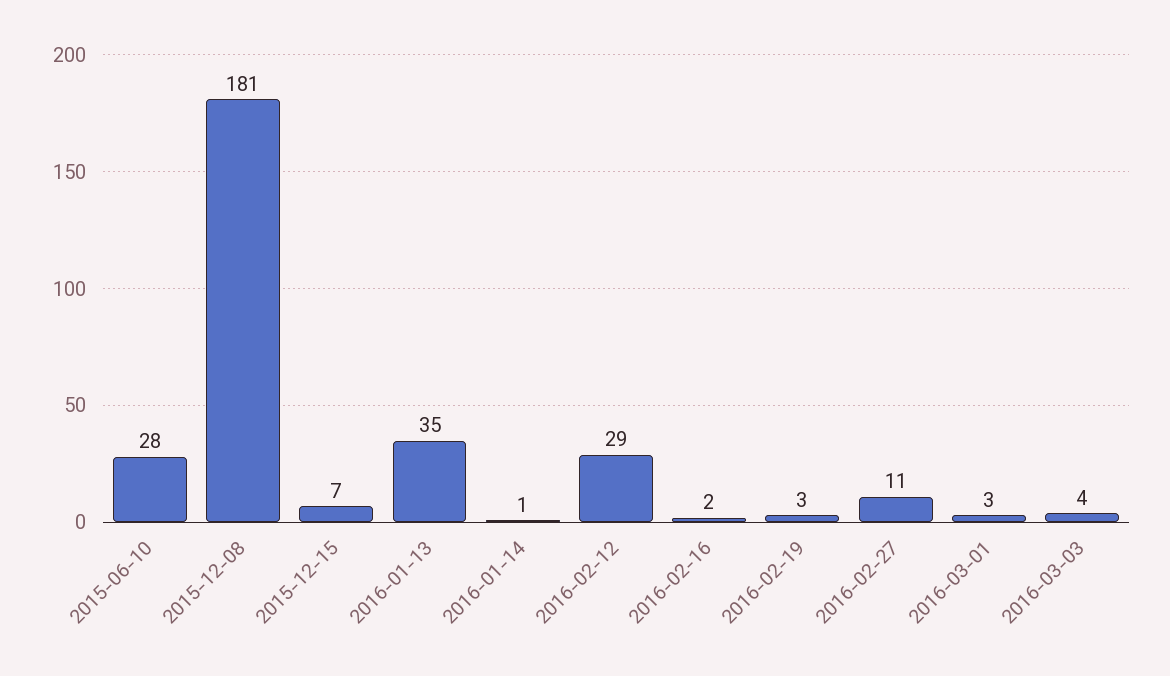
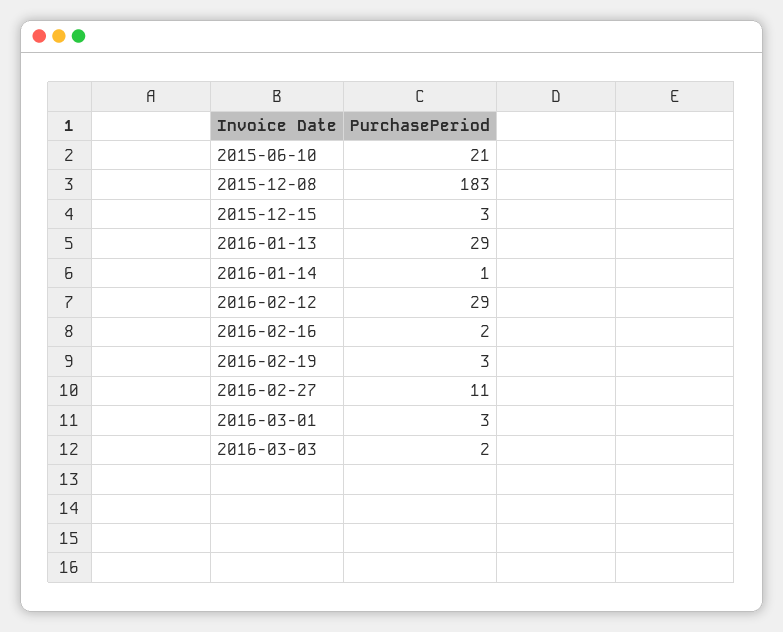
2015-06-10: 28 -> 21
2015-12-08: 181 -> 183
2015-12-15: 7 -> 3
2016-01-13: 35 -> 29
2016-03-03: 4 -> 2

